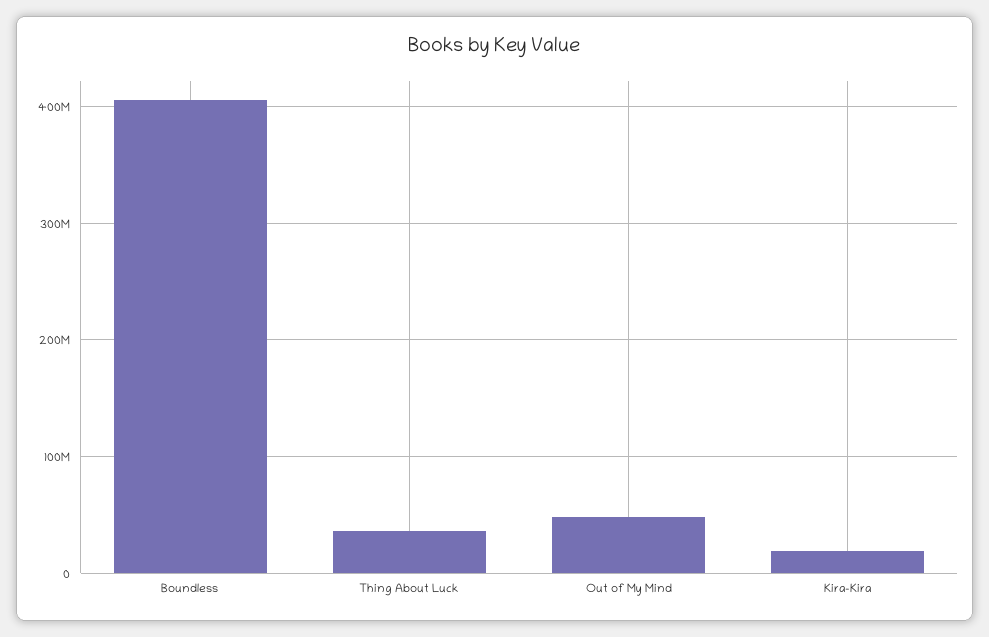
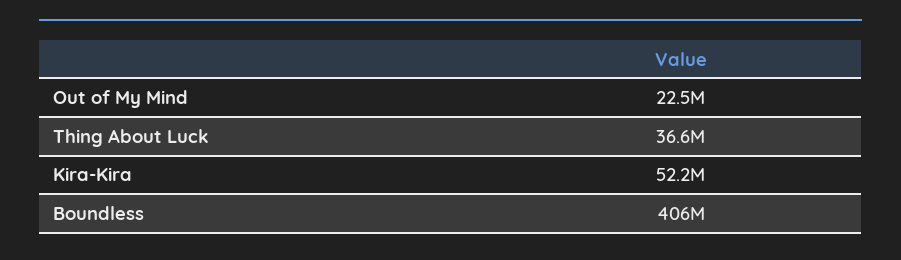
Out of My Mind: 50000000 -> 22500000
Kira-Kira: 20000000 -> 52200000

